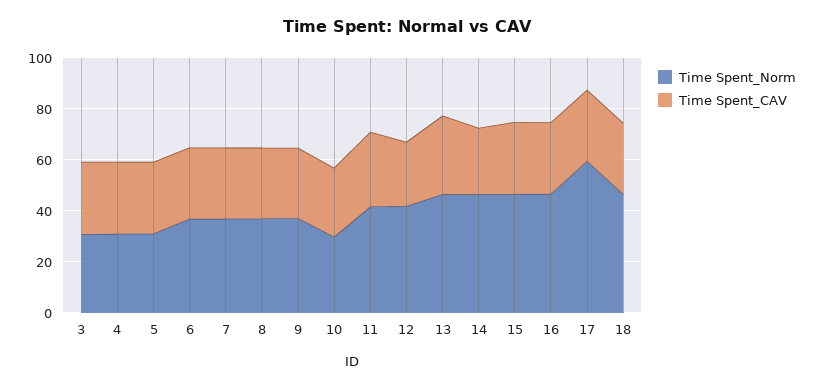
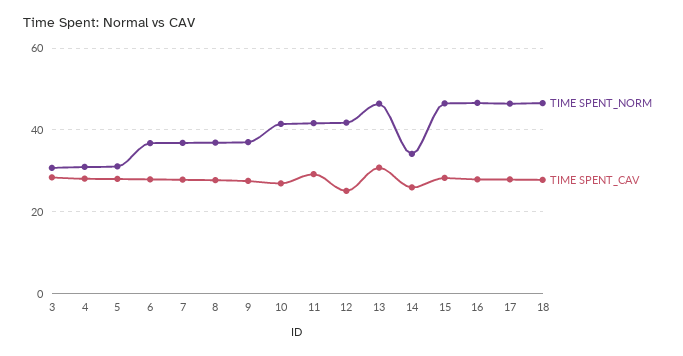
Time Spent_Norm, 10: 30 -> 42
Time Spent_Norm, 14: 45 -> 34
Time Spent_Norm, 17: 60 -> 46

